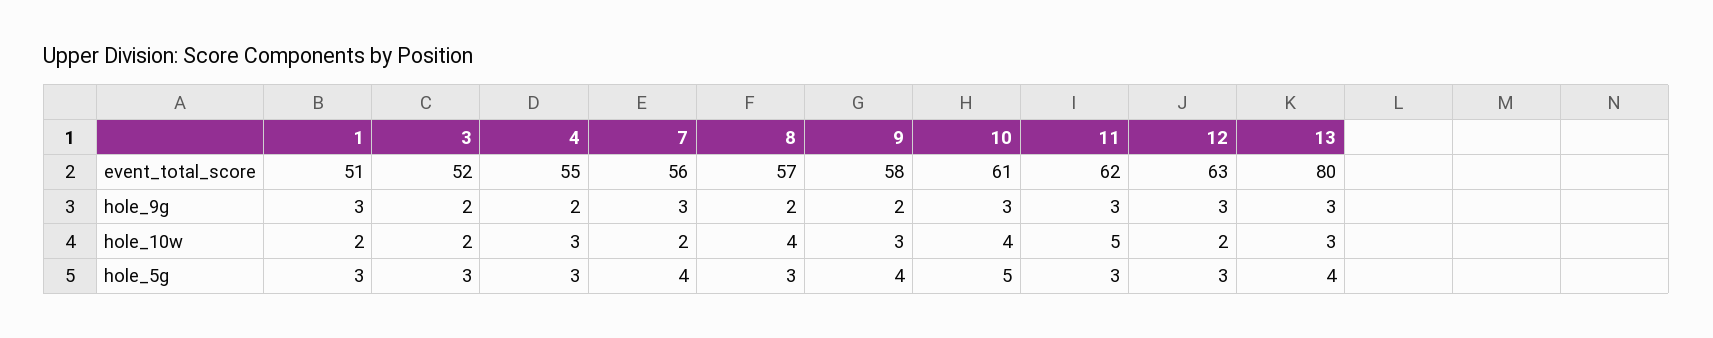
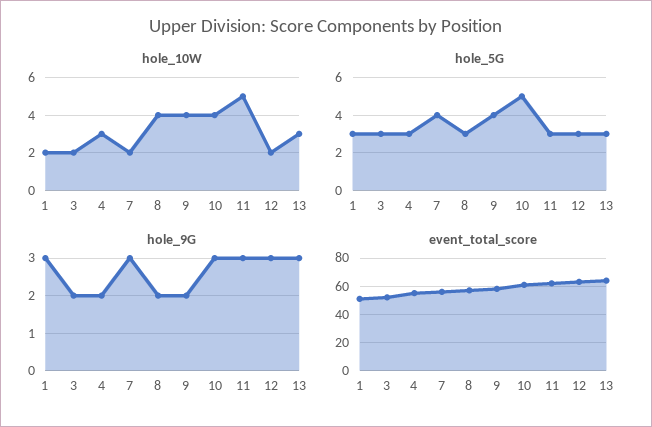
event_total_score, 13: 80 -> 65
hole_10w, 9: 3 -> 4
hole_5g, 13: 4 -> 3

